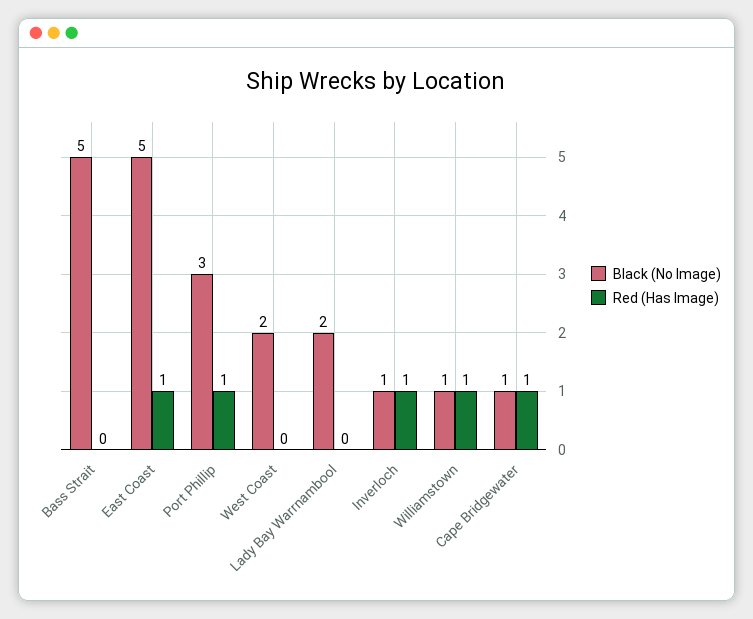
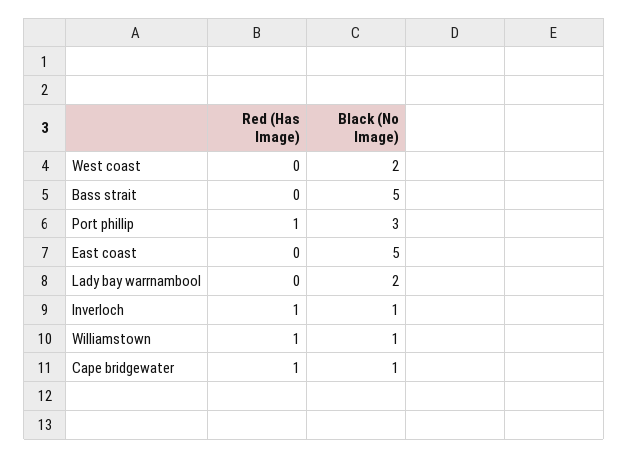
Red (Has Image), East Coast: 1 -> 0

